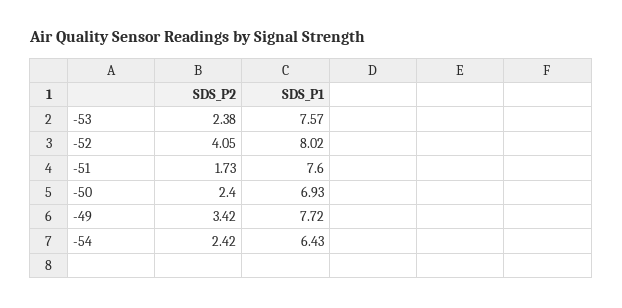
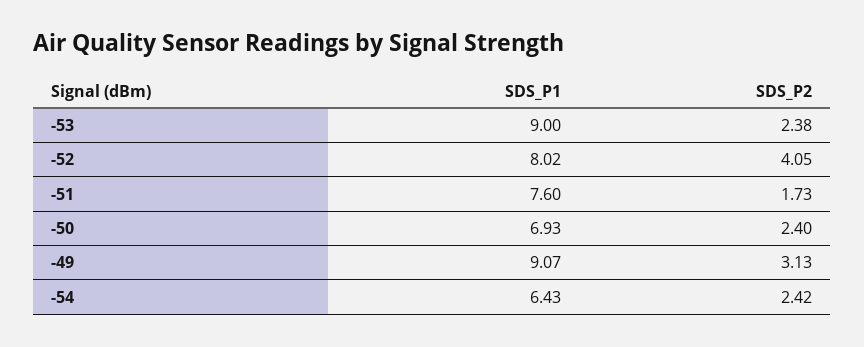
SDS_P1, -53: 7.57 -> 9
SDS_P2, -49: 3.42 -> 3.13
SDS_P1, -49: 7.72 -> 9.07

